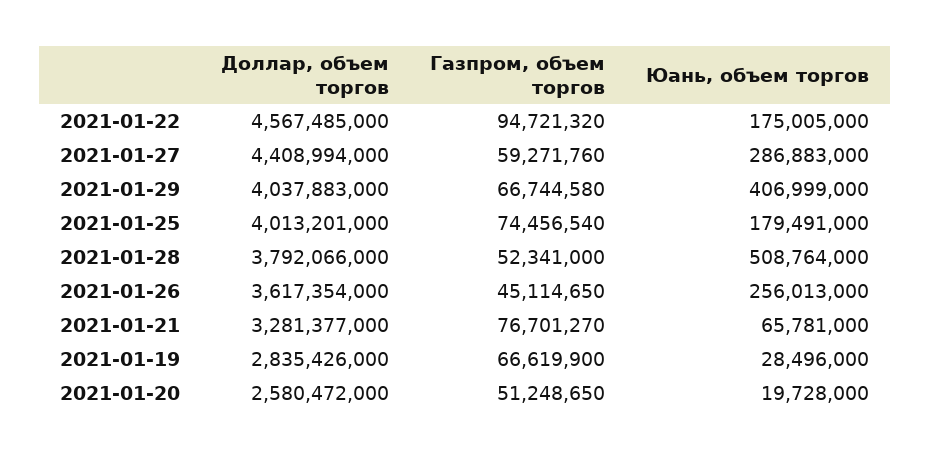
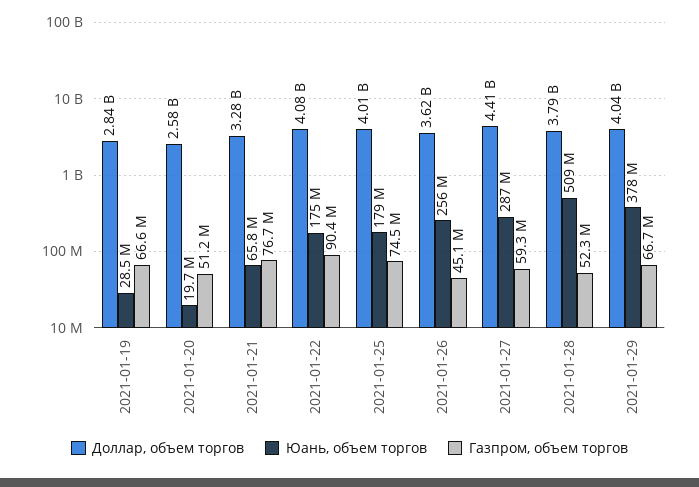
Доллар, объем торгов, 2021-01-22: 4567485000 -> 4080000000
Газпром, объем торгов, 2021-01-22: 94721320 -> 90400000
Юань, объем торгов, 2021-01-29: 406999000 -> 378000000

